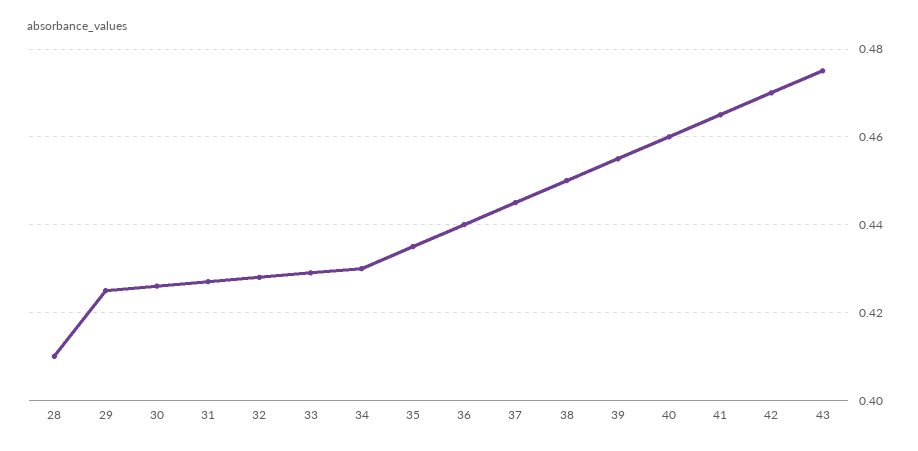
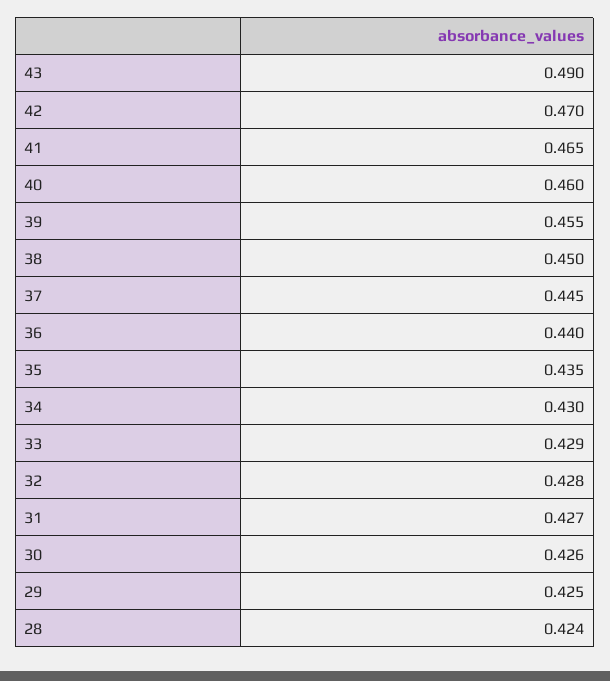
28: 0.41 -> 0.424
43: 0.475 -> 0.49

